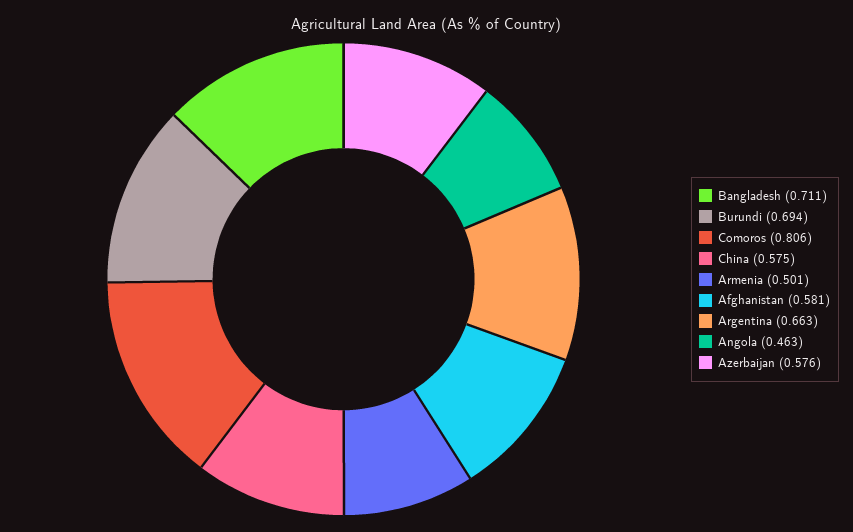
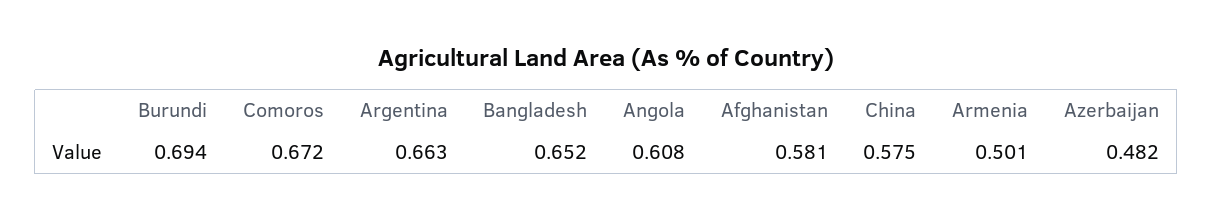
Bangladesh: 0.711 -> 0.652
Comoros: 0.806 -> 0.672
Angola: 0.463 -> 0.608
Azerbaijan: 0.576 -> 0.482

